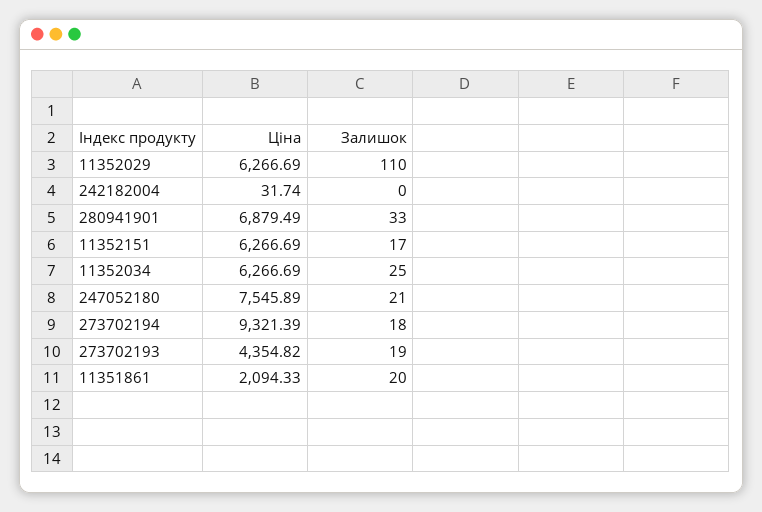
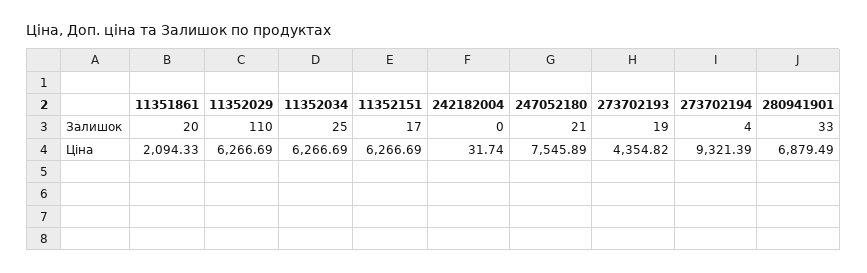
Залишок, 273702194: 18 -> 4

